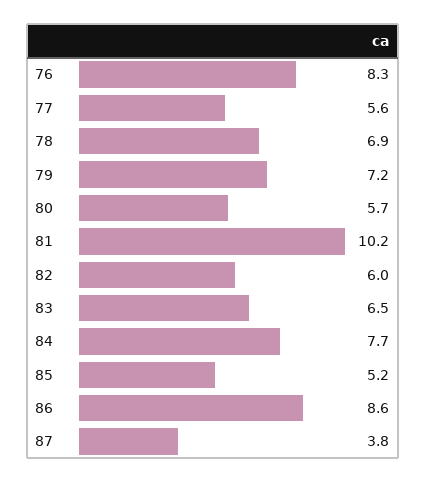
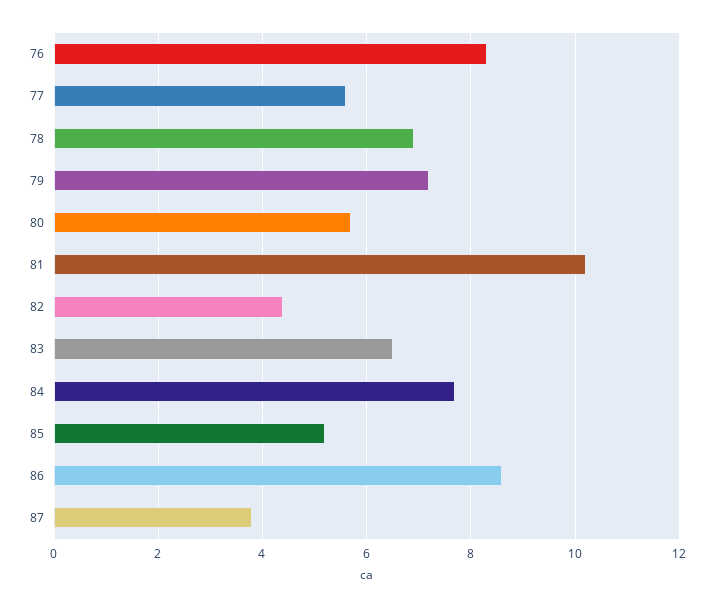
82: 6 -> 4.5

